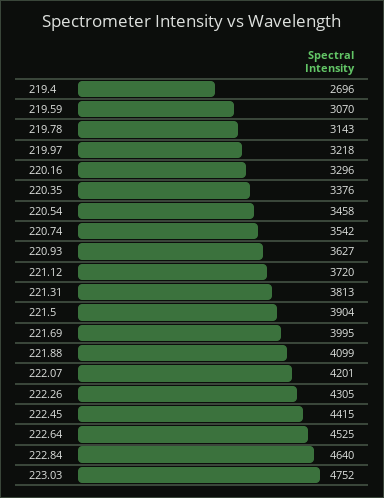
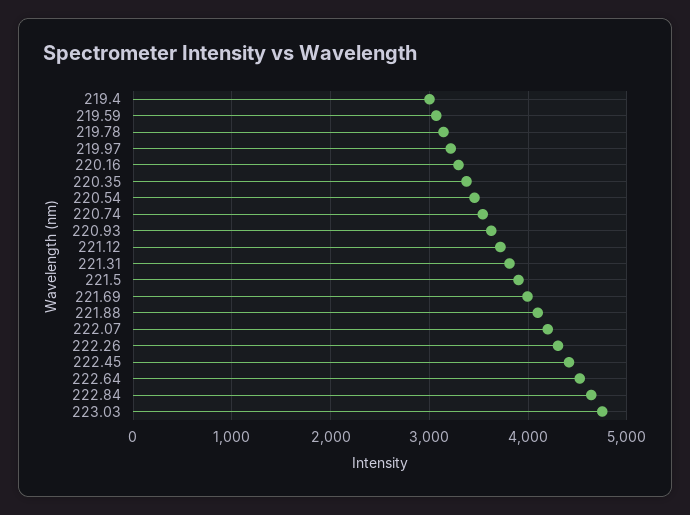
219.4: 2696 -> 3000

